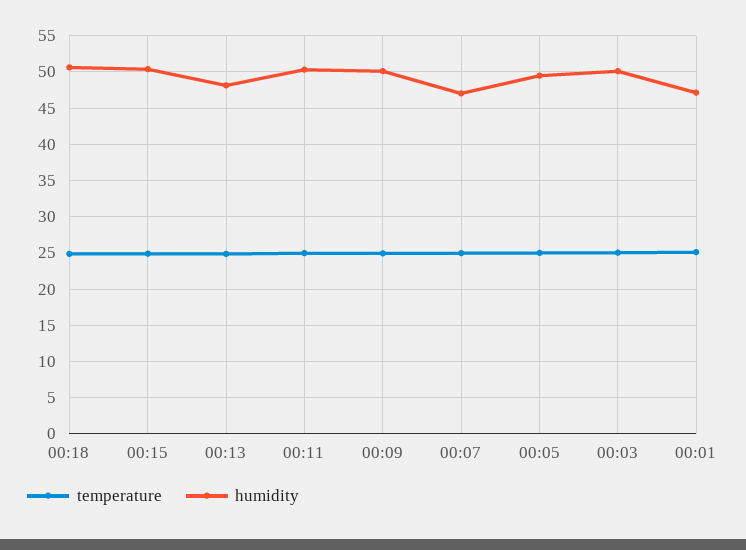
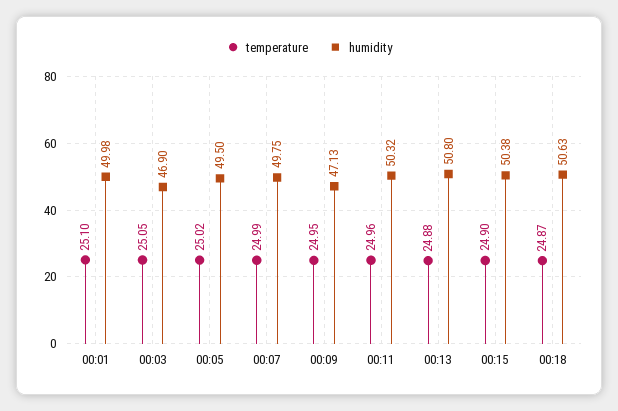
humidity, 00:13: 48 -> 50.8
humidity, 00:09: 50 -> 47.13
humidity, 00:07: 47 -> 49.75
humidity, 00:03: 50 -> 46.9
humidity, 00:01: 47 -> 49.98

